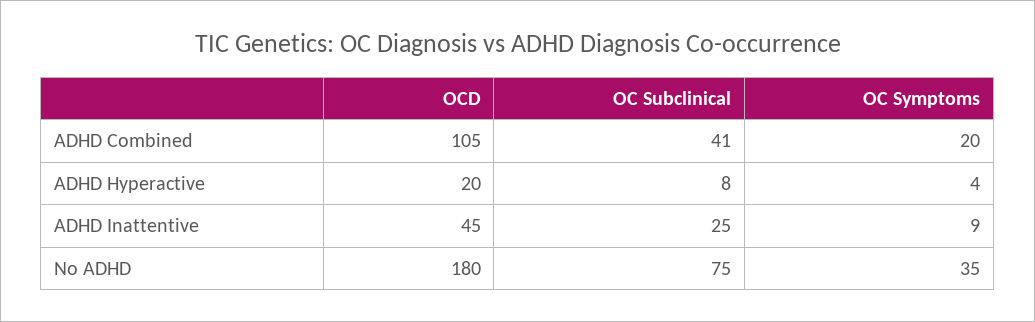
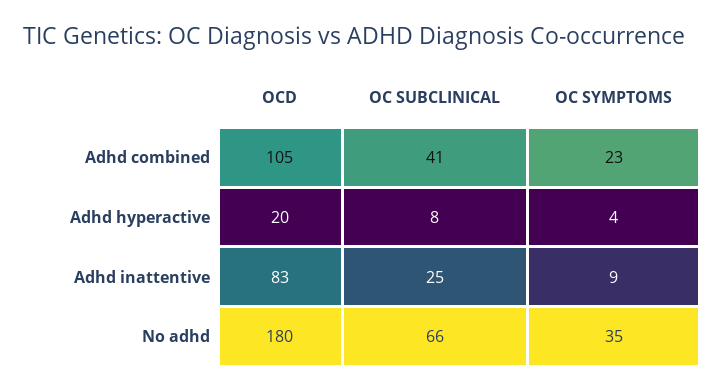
OC Symptoms, ADHD Combined: 20 -> 23
OCD, ADHD Inattentive: 45 -> 83
OC Subclinical, No ADHD: 75 -> 66

